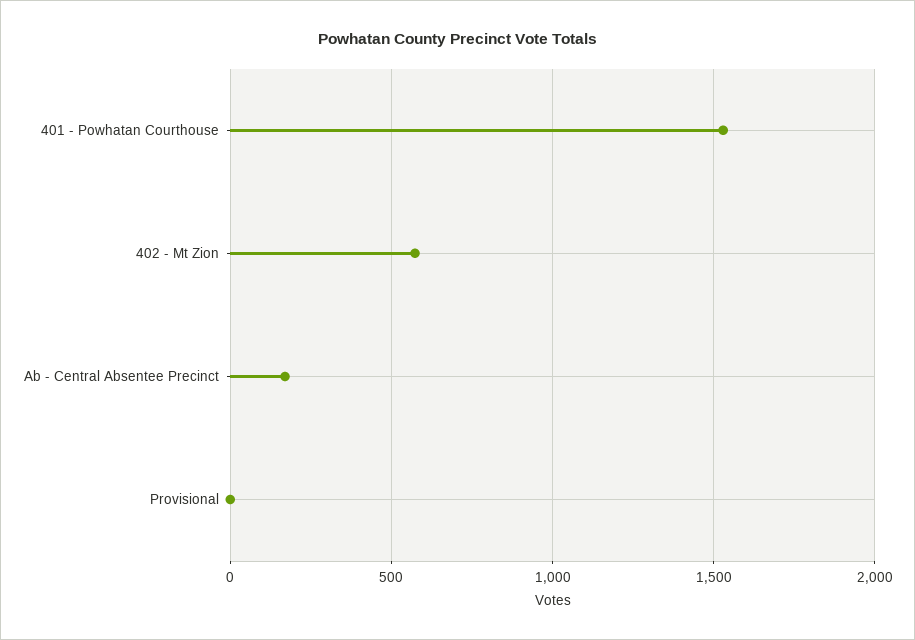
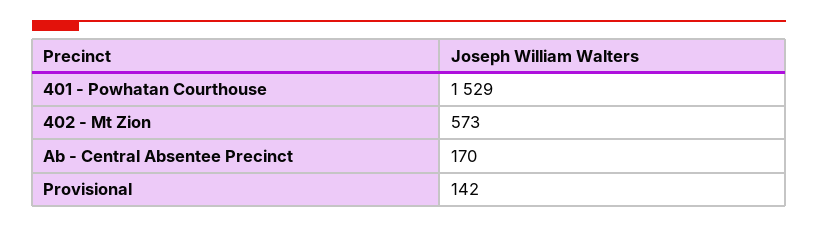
Provisional: 0 -> 142

